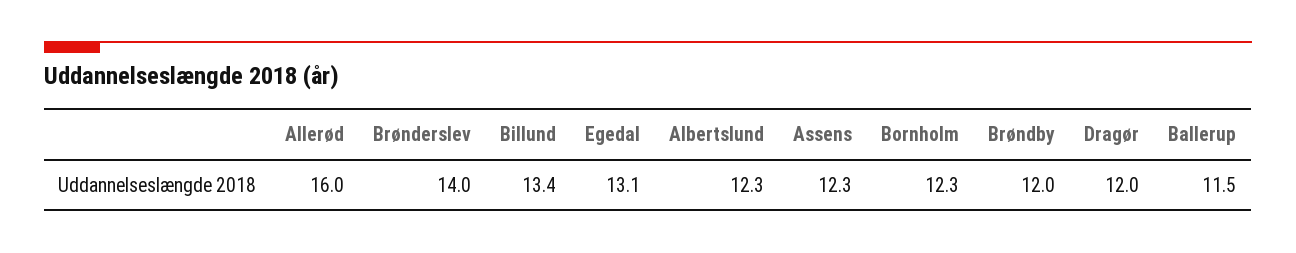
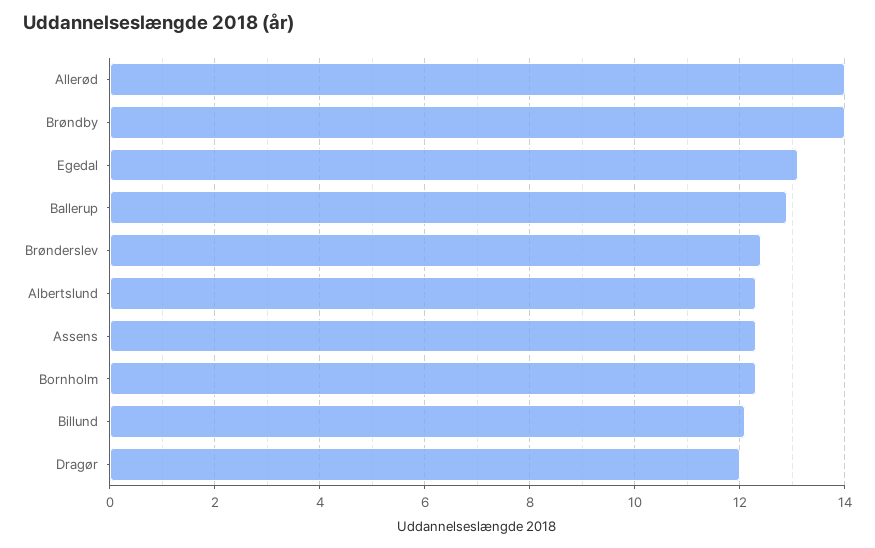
Allerød: 16 -> 14
Brønderslev: 14 -> 12.5
Billund: 13.4 -> 12
Brøndby: 12 -> 14
Ballerup: 11.5 -> 13

